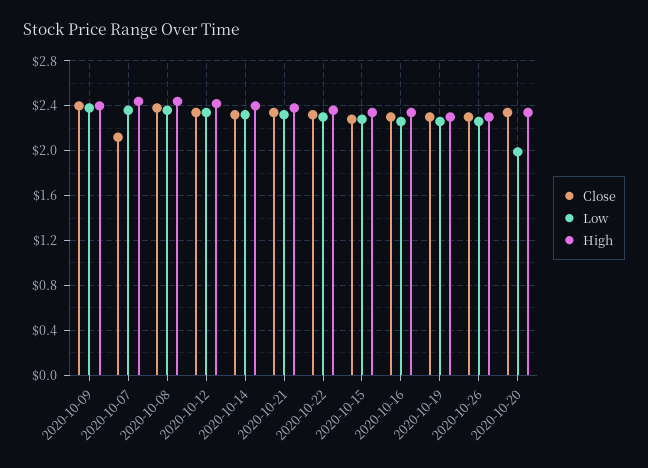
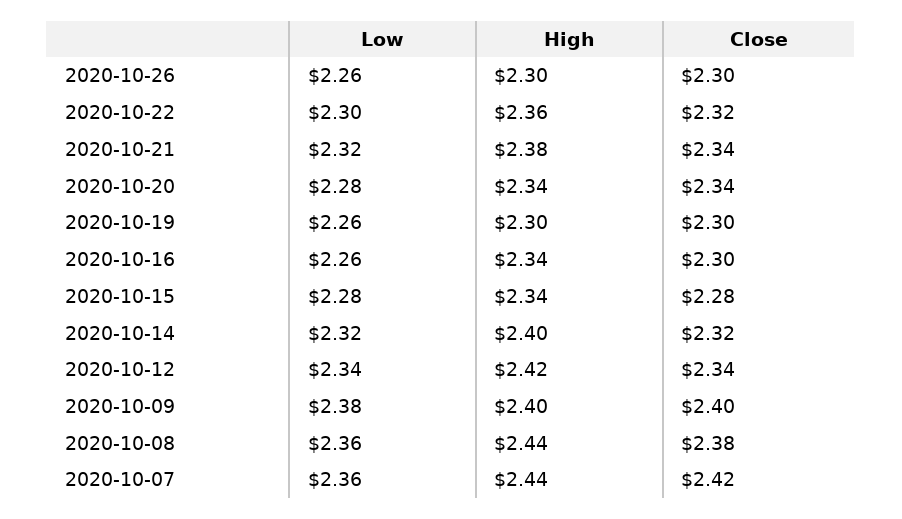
Close, 2020-10-07: 2.1 -> 2.42
Low, 2020-10-20: 2 -> 2.28

